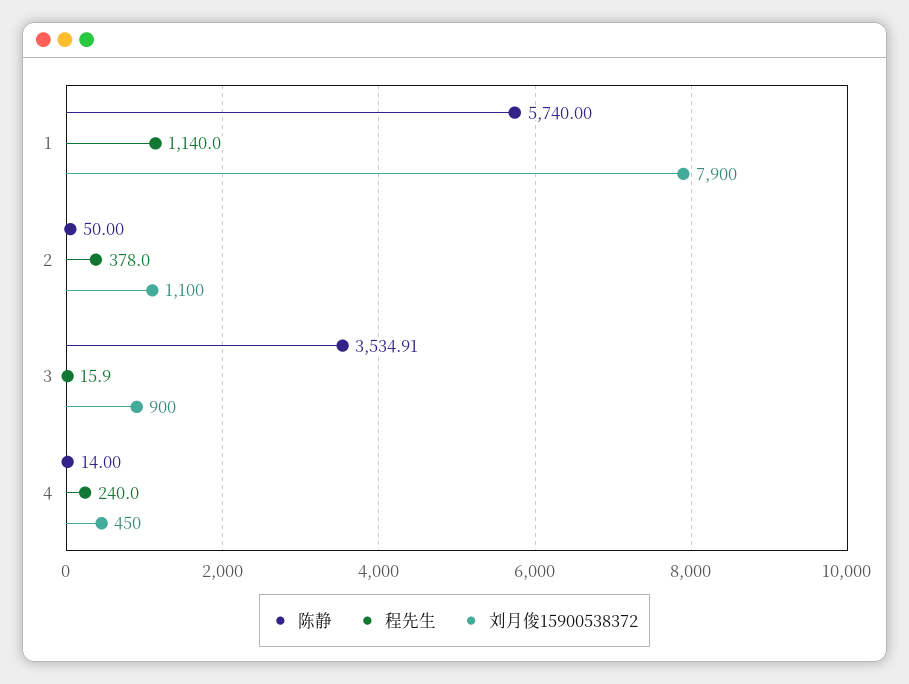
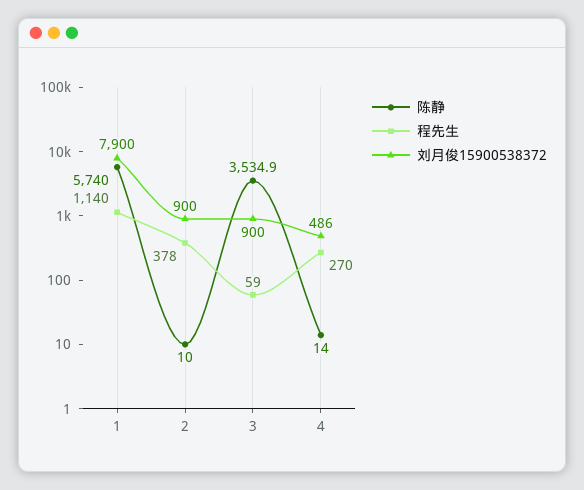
陈静, 2: 50 -> 10
刘月俊15900538372, 2: 1100 -> 900
程先生, 3: 15.9 -> 59
程先生, 4: 240 -> 270
刘月俊15900538372, 4: 450 -> 486

